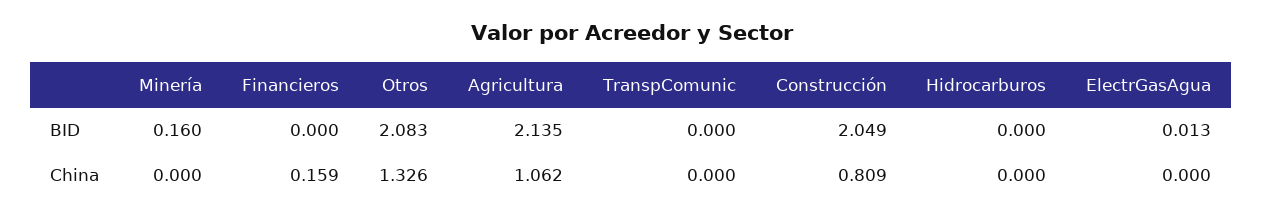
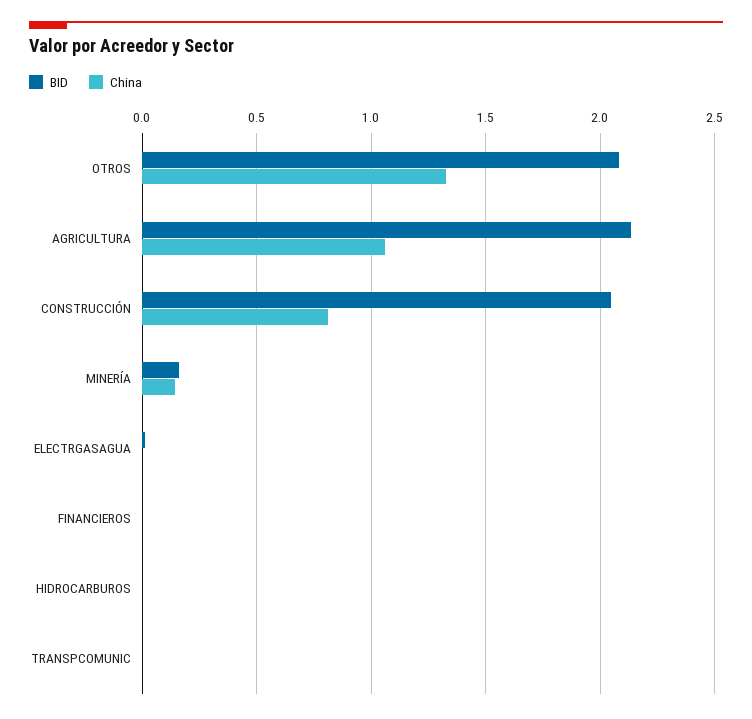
China, Minería: 0 -> 0.15
China, Financieros: 0.159 -> 0

